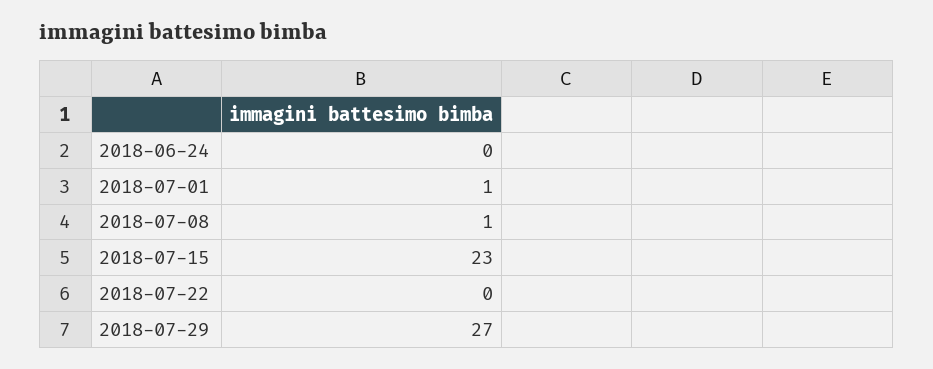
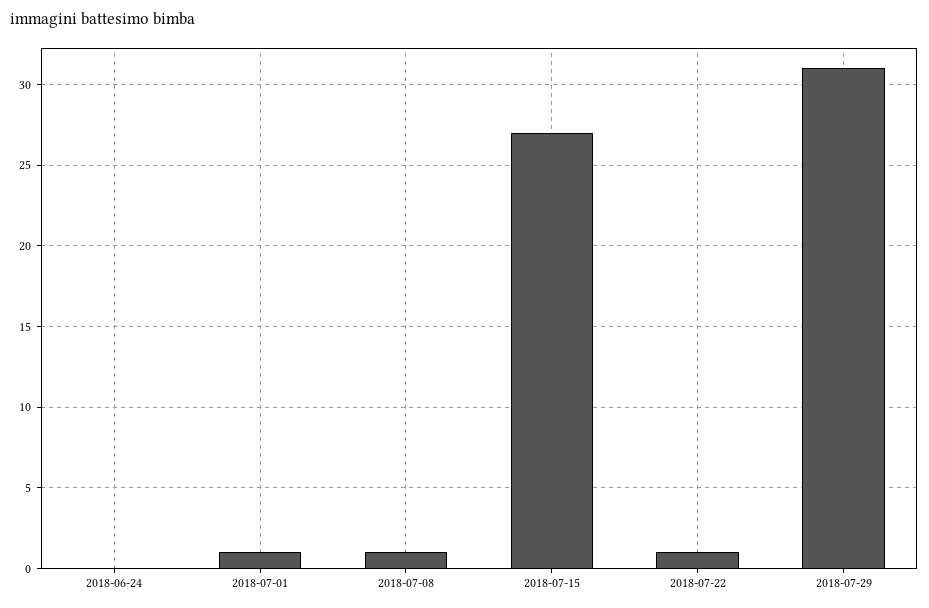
2018-07-15: 23 -> 27
2018-07-22: 0 -> 1
2018-07-29: 27 -> 31

